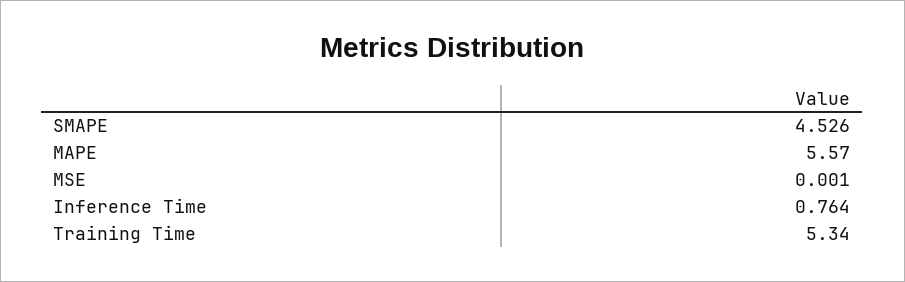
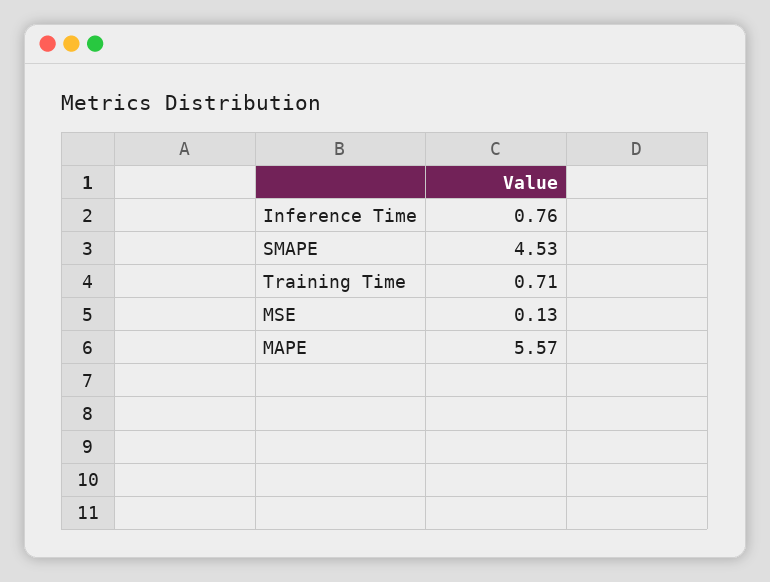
MSE: 0.001 -> 0.13
Training Time: 5.34 -> 0.71

